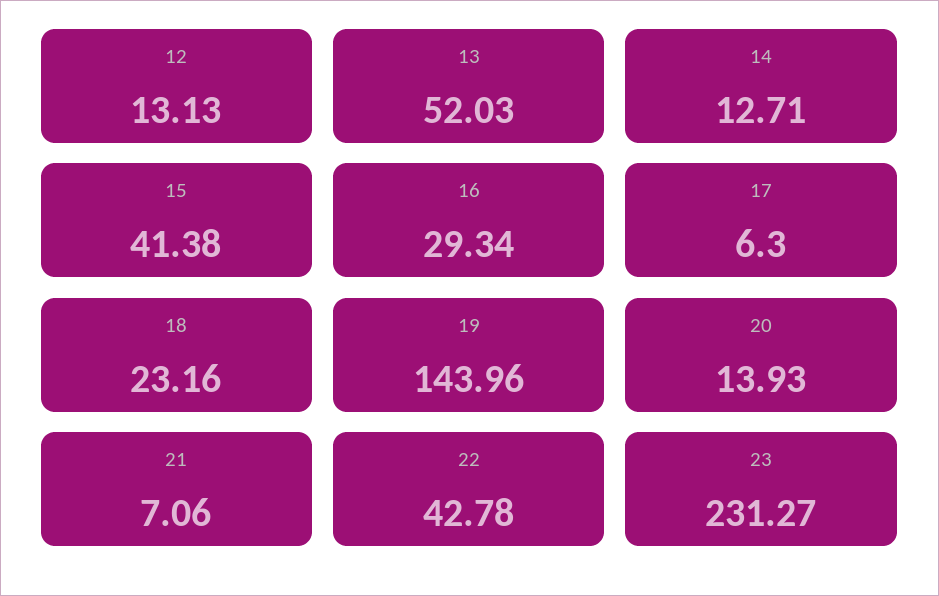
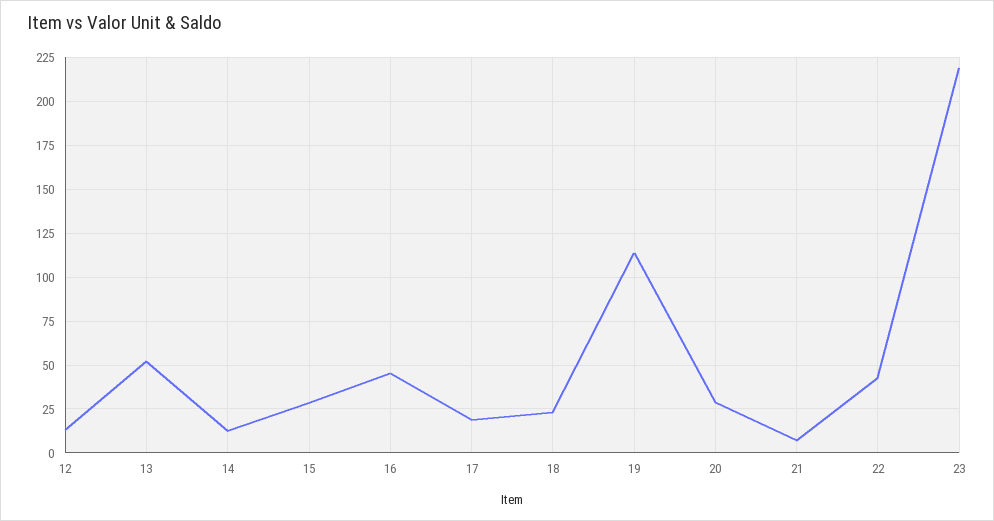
15: 41.38 -> 30
16: 29.34 -> 45
17: 6.3 -> 20
19: 143.96 -> 115
20: 13.93 -> 30
23: 231.27 -> 220

